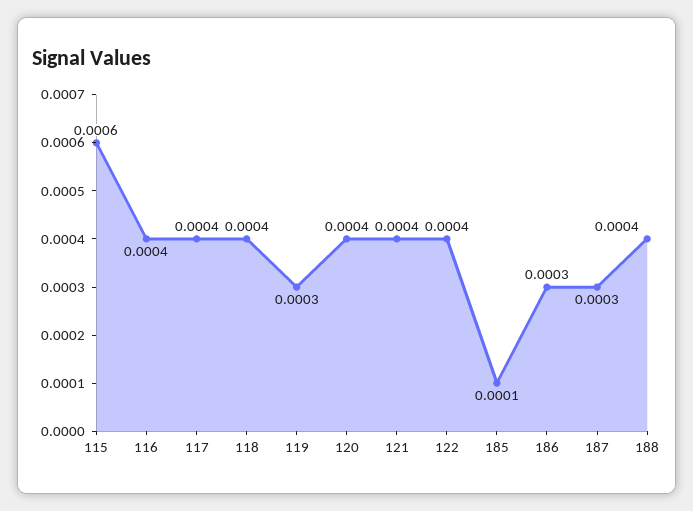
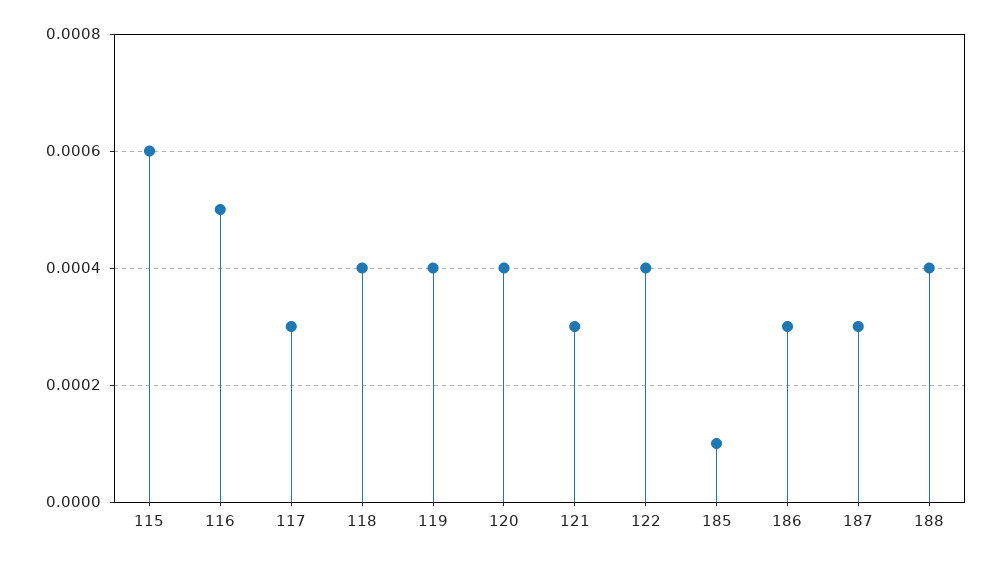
116: 0.0004 -> 0.0005
117: 0.0004 -> 0.0003
119: 0.0003 -> 0.0004
121: 0.0004 -> 0.0003

